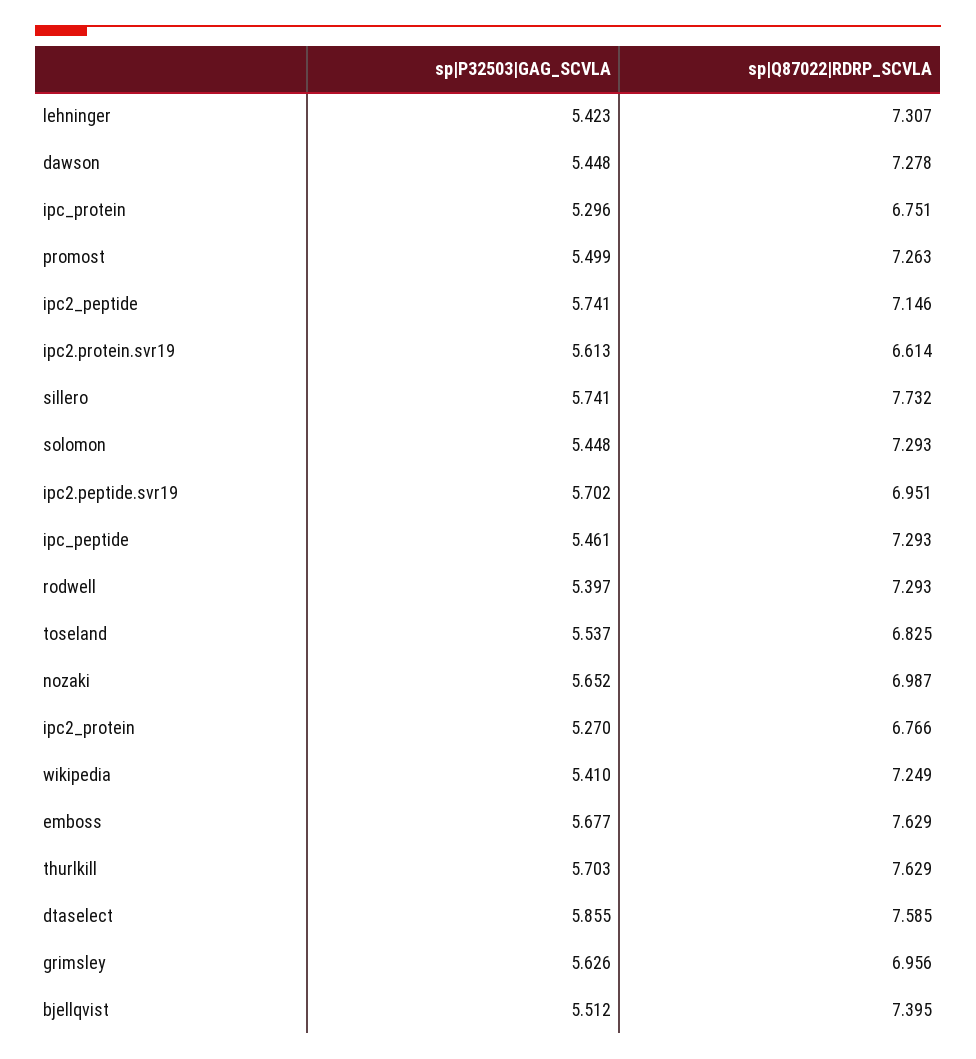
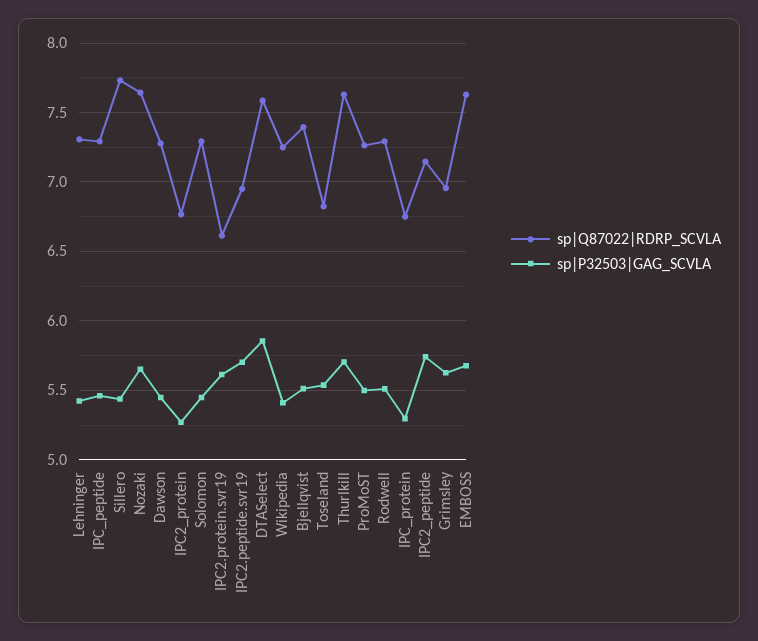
sp|P32503|GAG_SCVLA, sillero: 5.741 -> 5.45
sp|P32503|GAG_SCVLA, rodwell: 5.397 -> 5.5
sp|Q87022|RDRP_SCVLA, nozaki: 6.987 -> 7.65

